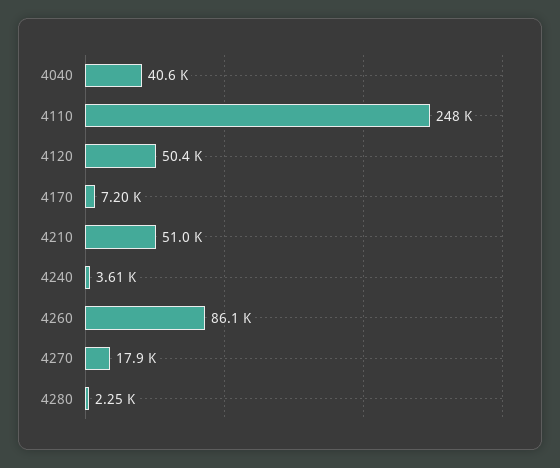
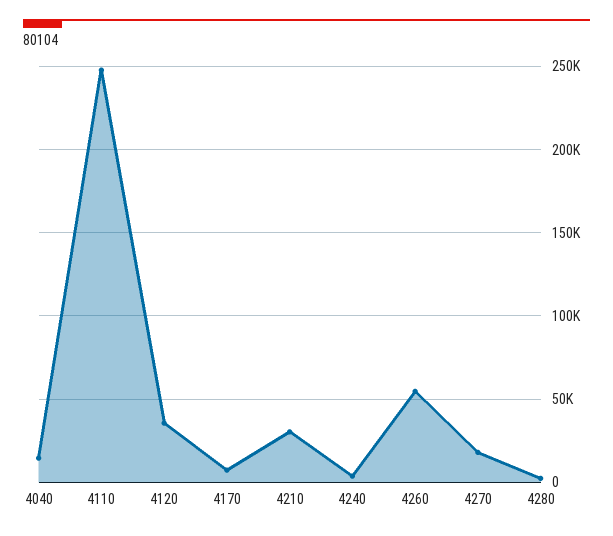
4040: 40600 -> 15000
4120: 50400 -> 35000
4210: 51000 -> 30000
4260: 86100 -> 55000

